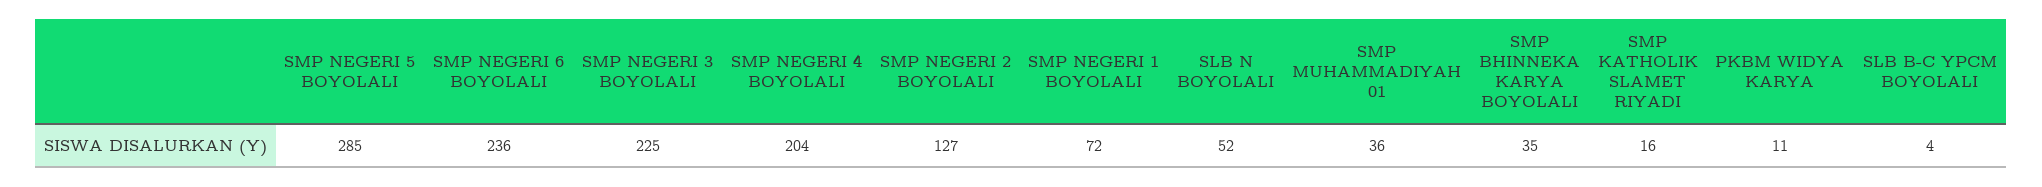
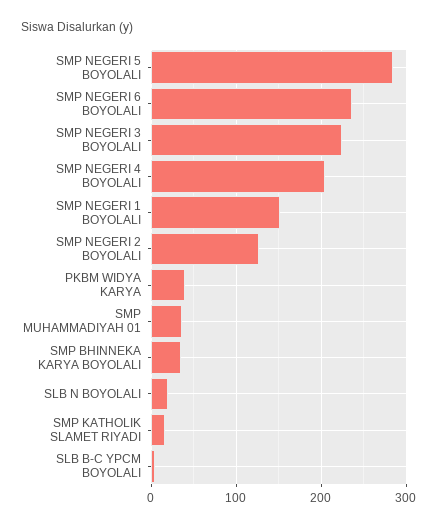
SMP NEGERI 1 BOYOLALI: 72 -> 150
SLB N BOYOLALI: 52 -> 20
PKBM WIDYA KARYA: 11 -> 40

